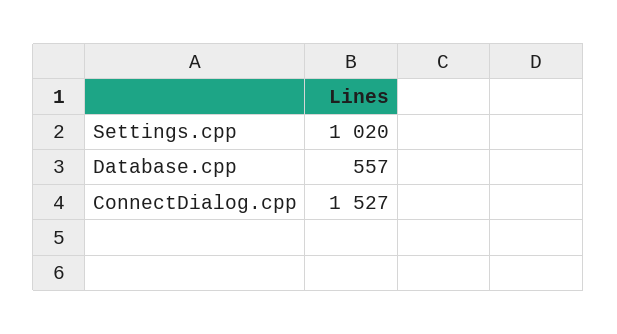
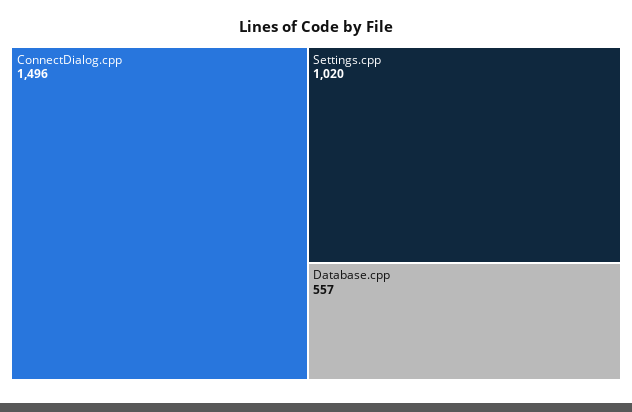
ConnectDialog.cpp: 1527 -> 1496

